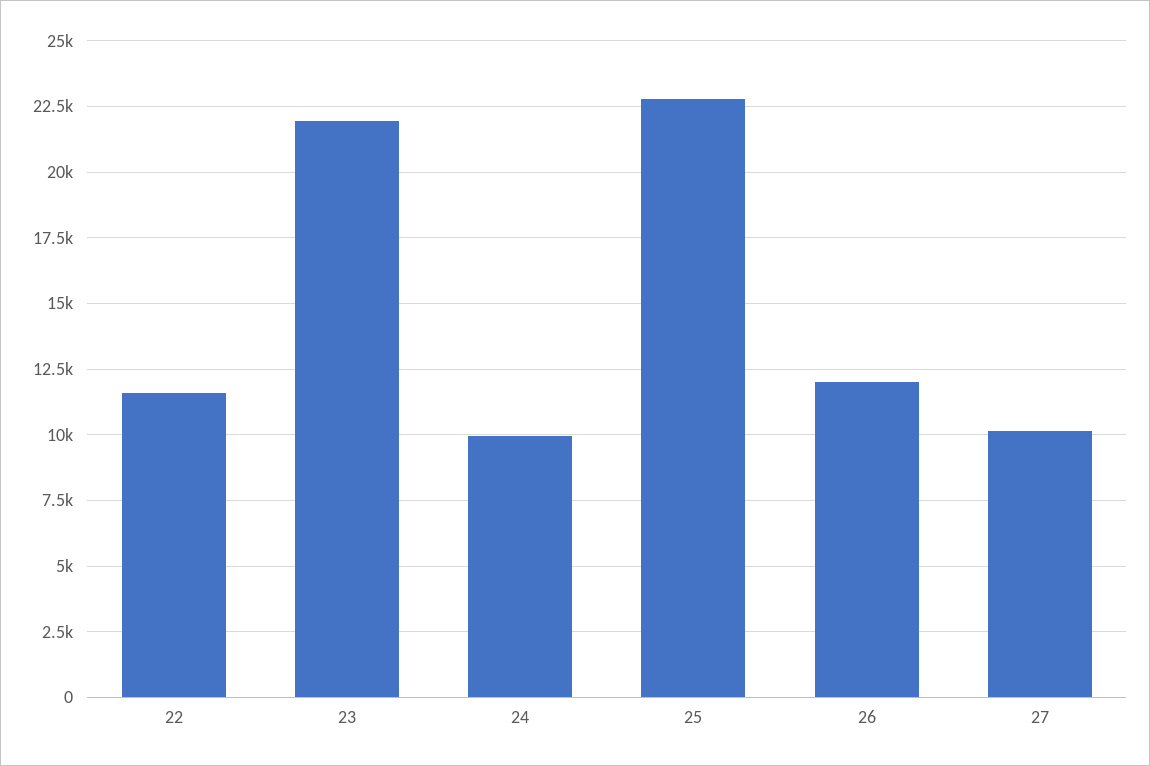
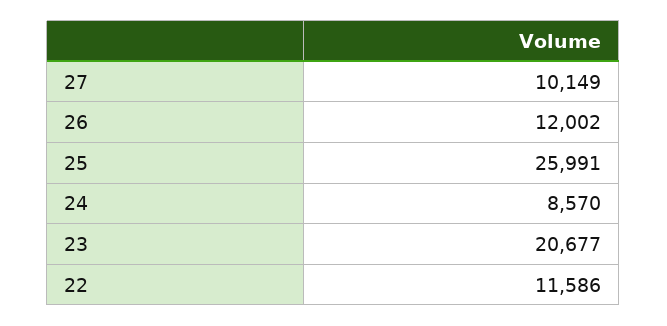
23: 22000 -> 20677
24: 10000 -> 8570
25: 22750 -> 25991

